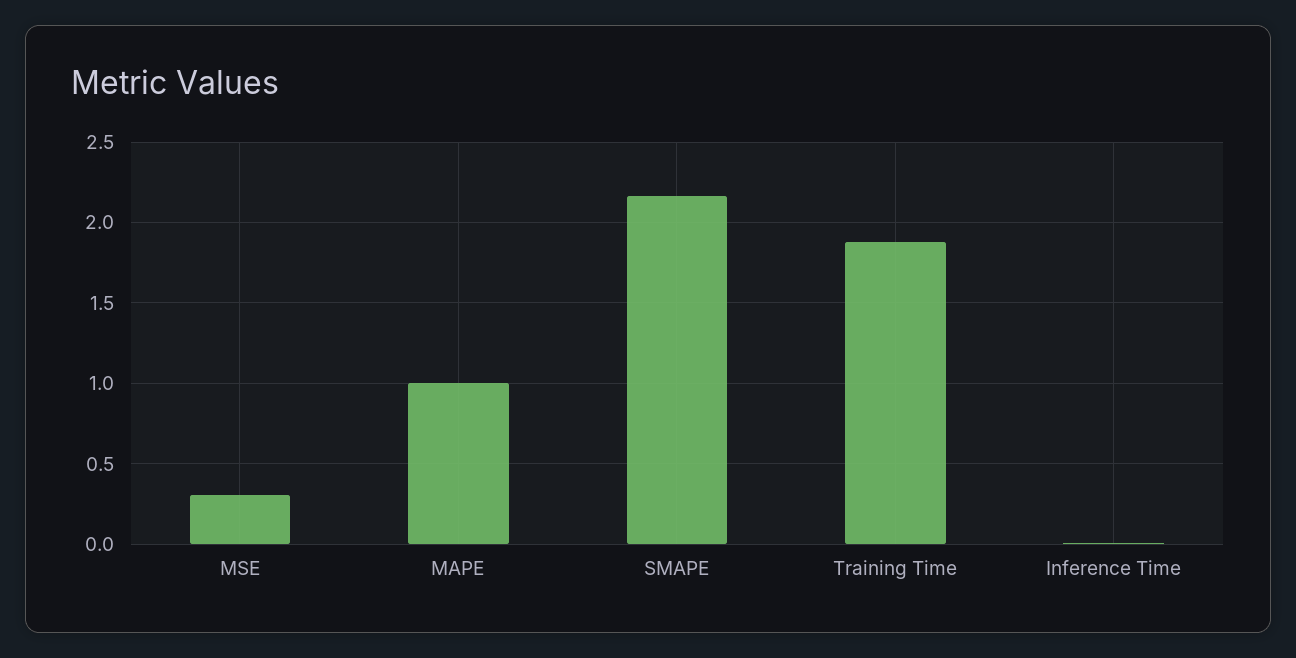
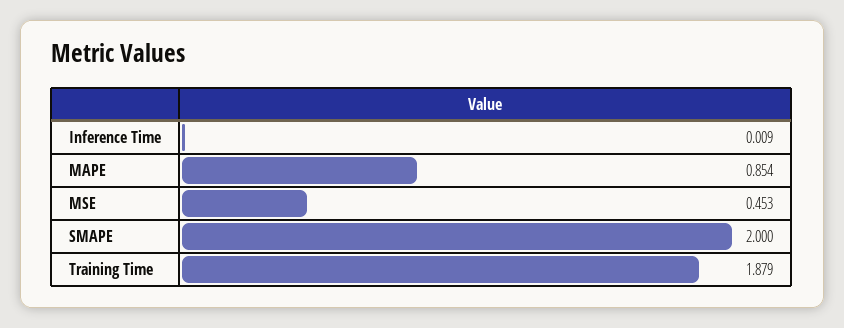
MSE: 0.3 -> 0.453
MAPE: 1 -> 0.854
SMAPE: 2.15 -> 2

